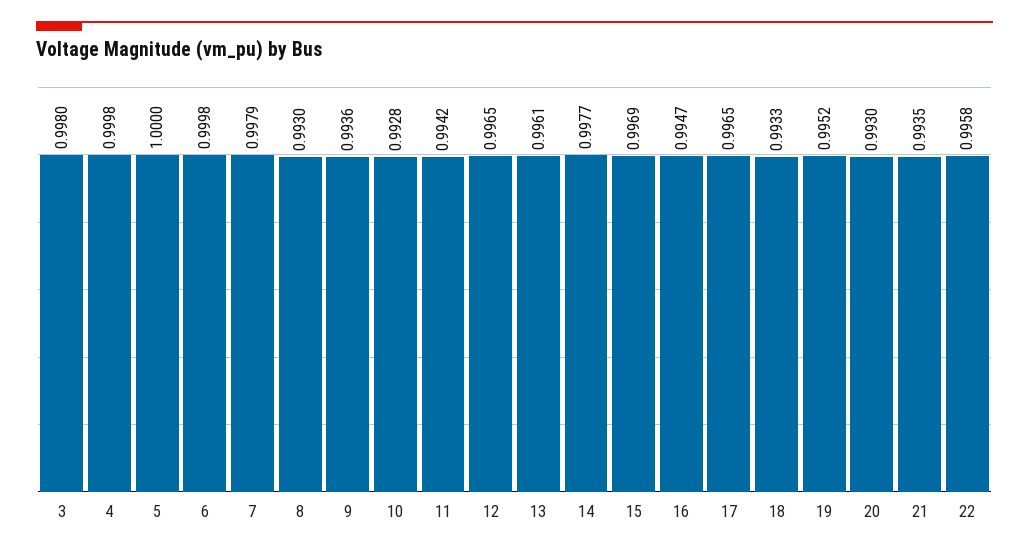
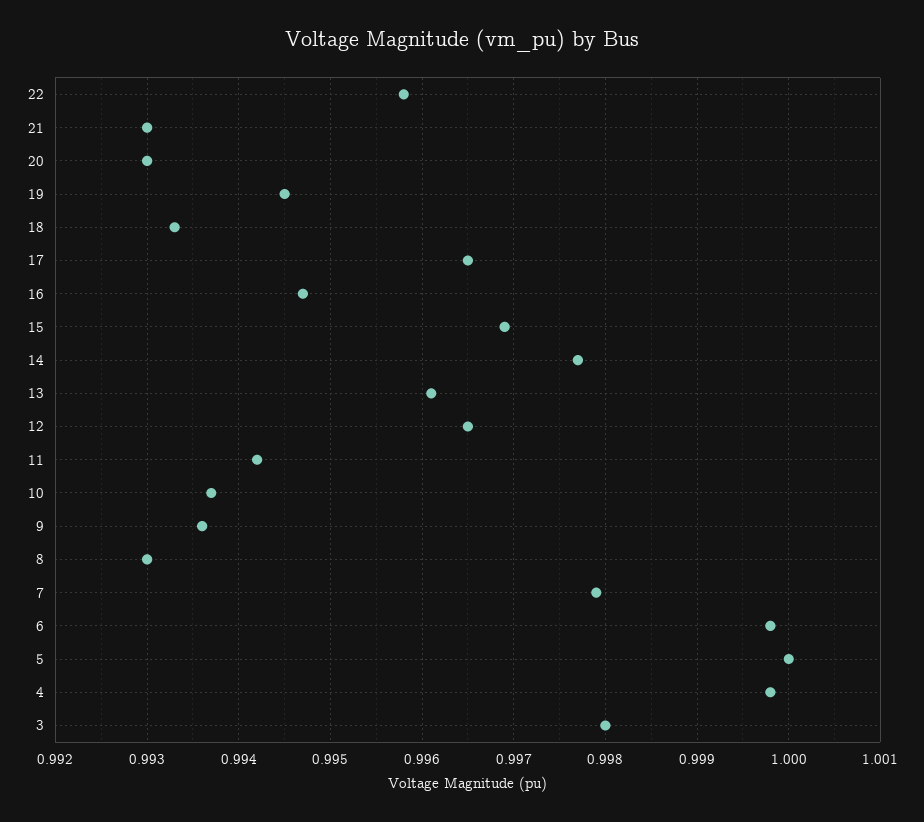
10: 0.9928 -> 0.9937
19: 0.9952 -> 0.9945
21: 0.9935 -> 0.993

